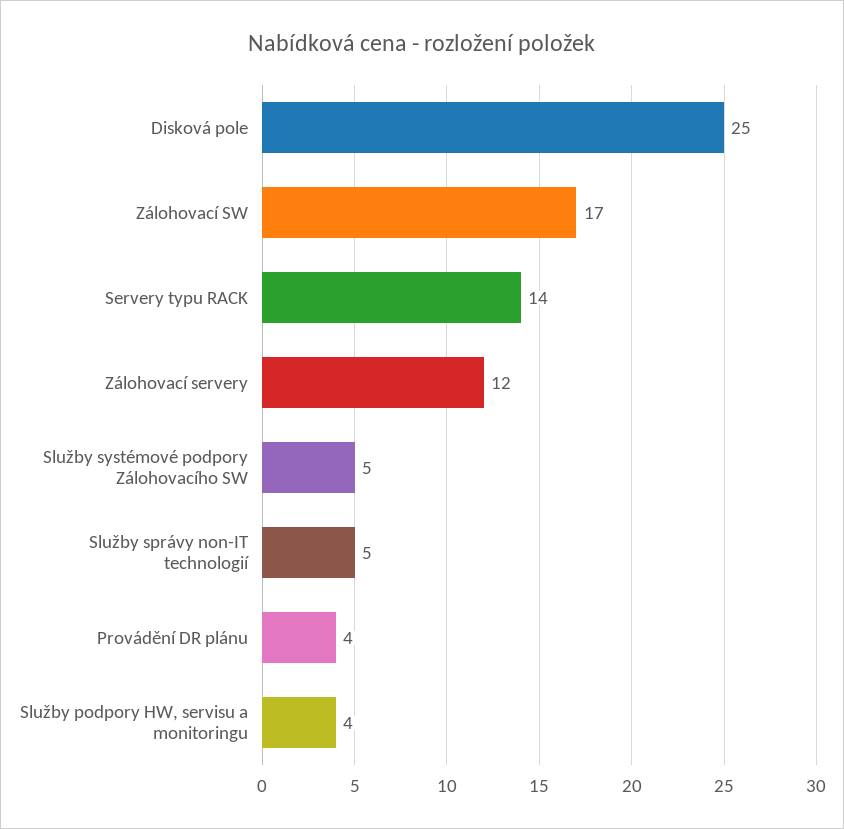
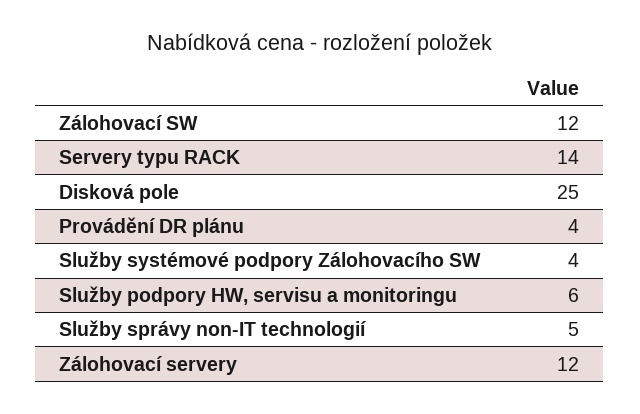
Zálohovací SW: 17 -> 12
Služby systémové podpory Zálohovacího SW: 5 -> 4
Služby podpory HW, servisu a monitoringu: 4 -> 6

